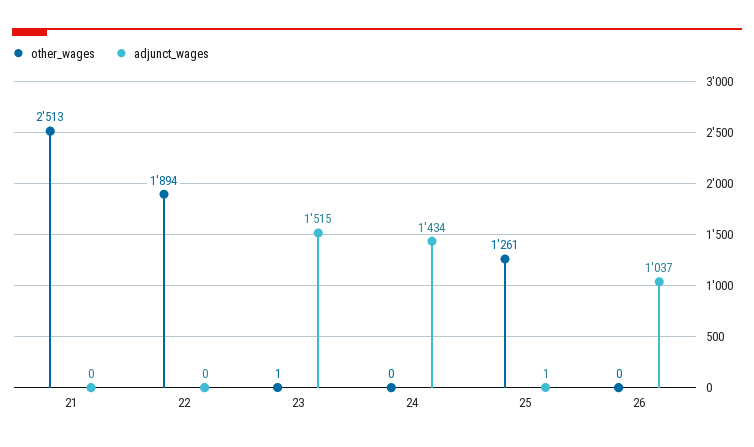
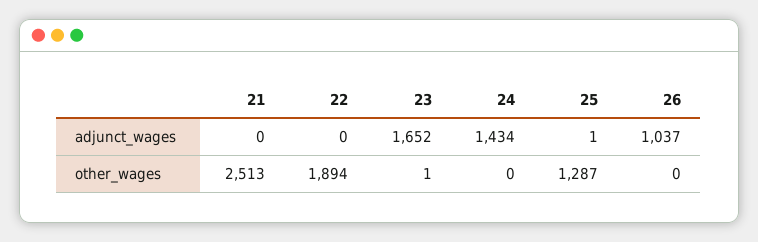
adjunct_wages, 23: 1515 -> 1652
other_wages, 25: 1261 -> 1287

